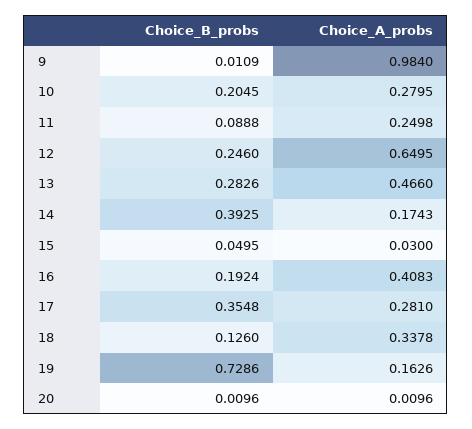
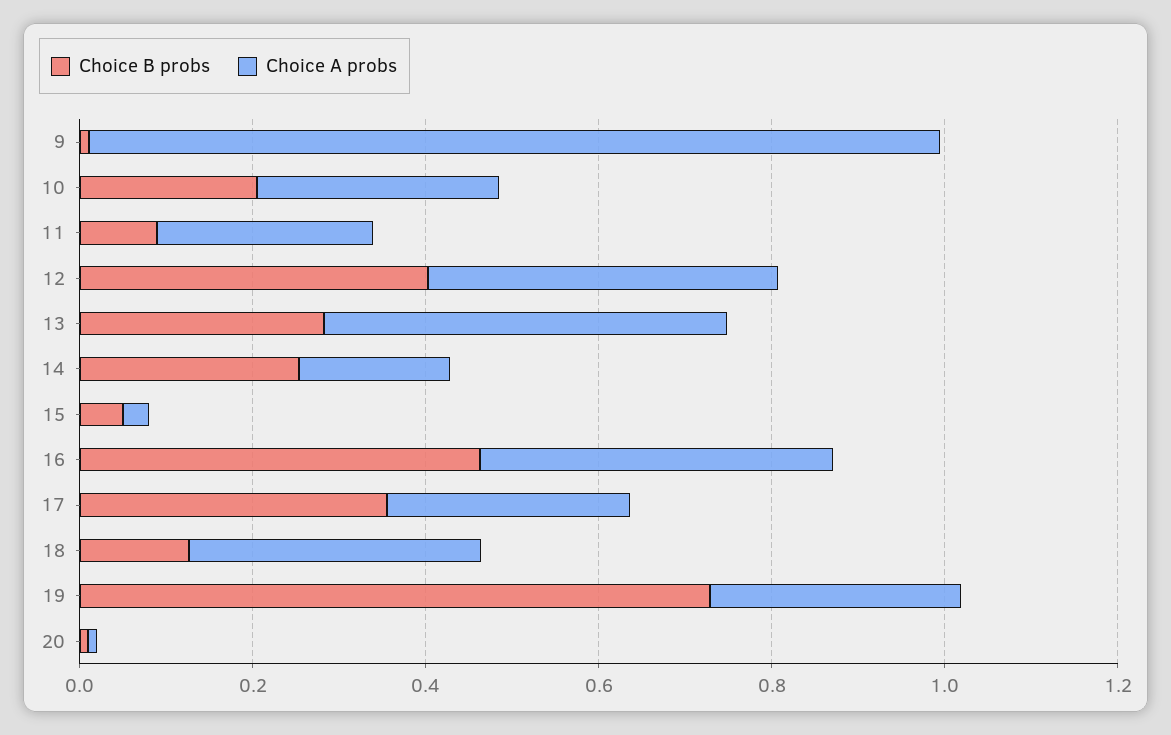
Choice_B_probs, 12: 0.246 -> 0.4
Choice_A_probs, 12: 0.6495 -> 0.4
Choice_B_probs, 14: 0.3925 -> 0.25
Choice_B_probs, 16: 0.1924 -> 0.45
Choice_A_probs, 19: 0.1626 -> 0.3

